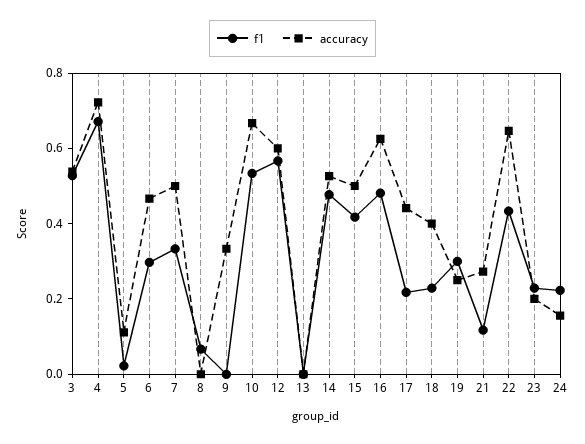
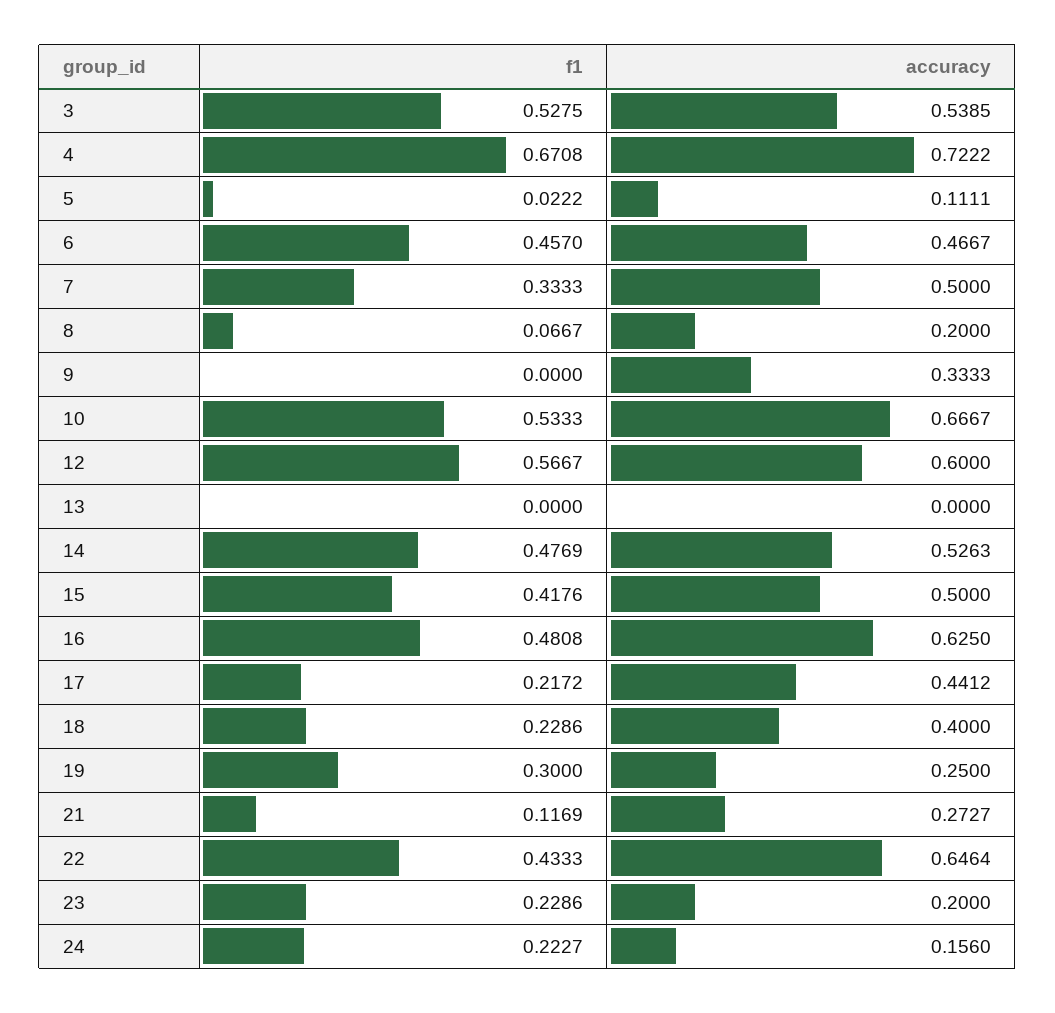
f1, 6: 0.3 -> 0.457
accuracy, 8: 0 -> 0.2

